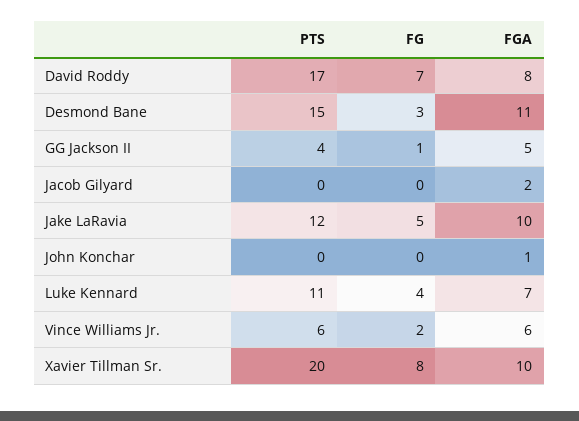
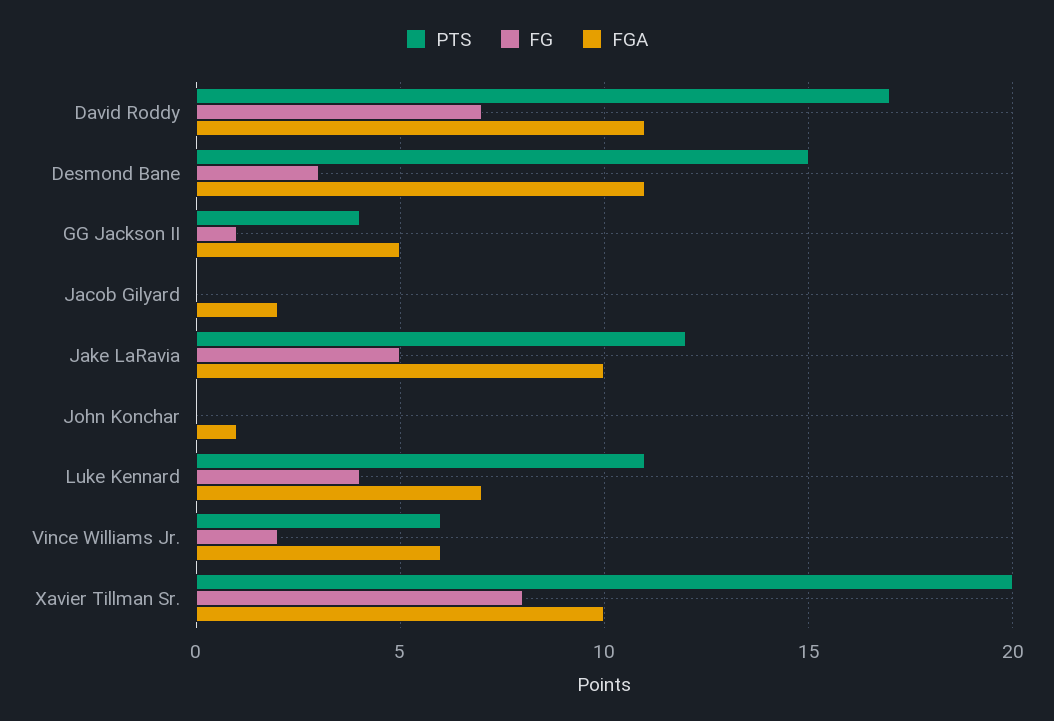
FGA, David Roddy: 8 -> 11

